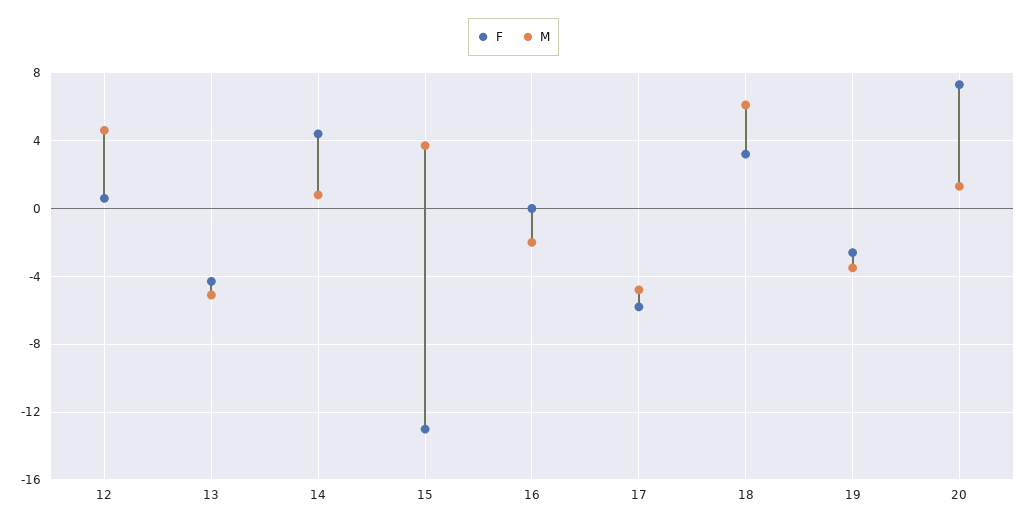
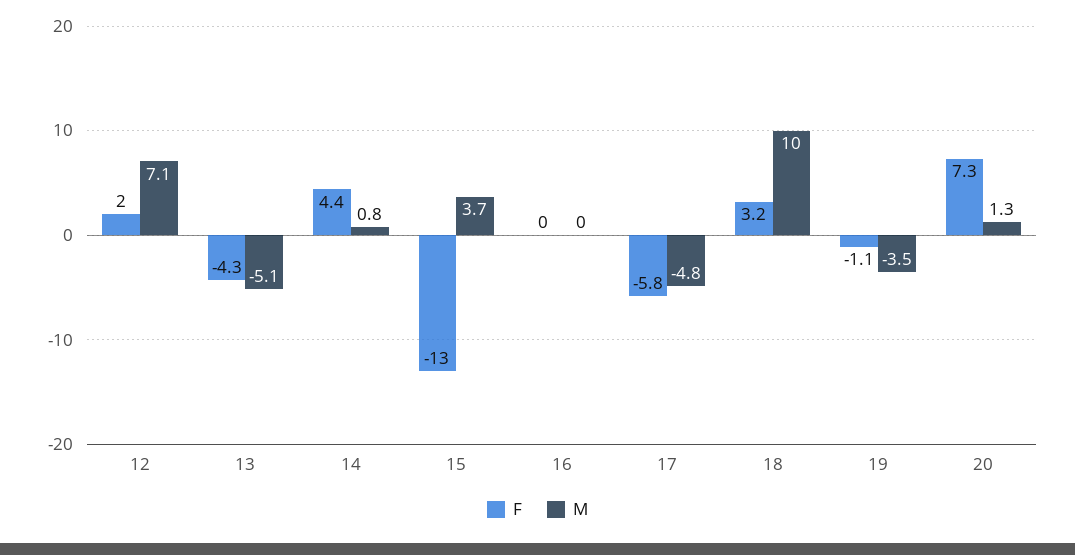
F, 12: 0.5 -> 2
M, 12: 4.5 -> 7.1
M, 16: -2 -> 0
M, 18: 6 -> 10
F, 19: -2.5 -> -1.1

